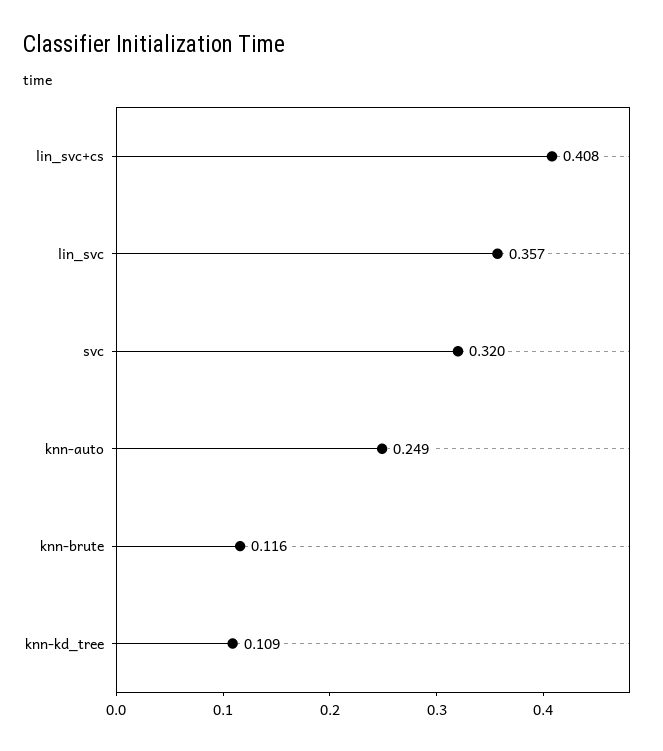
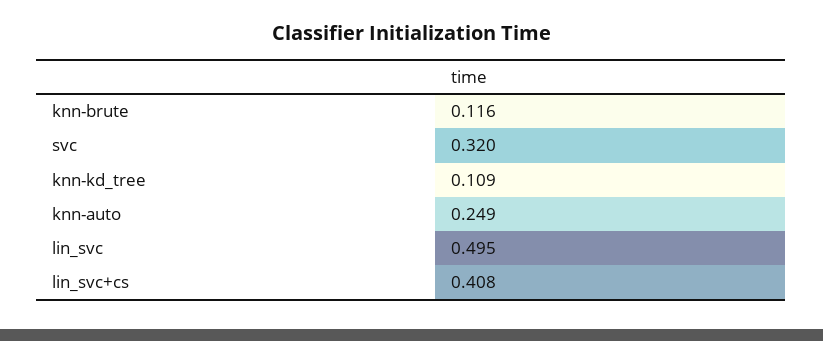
lin_svc: 0.357 -> 0.495

